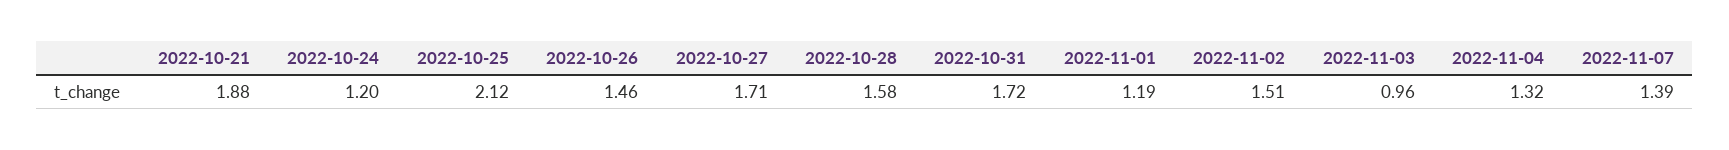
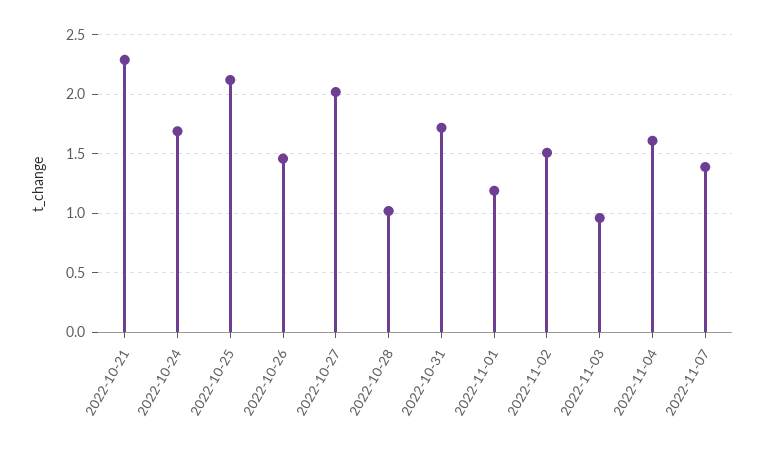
2022-10-21: 1.88 -> 2.3
2022-10-24: 1.2 -> 1.7
2022-10-27: 1.71 -> 2
2022-10-28: 1.58 -> 1
2022-11-04: 1.32 -> 1.6

